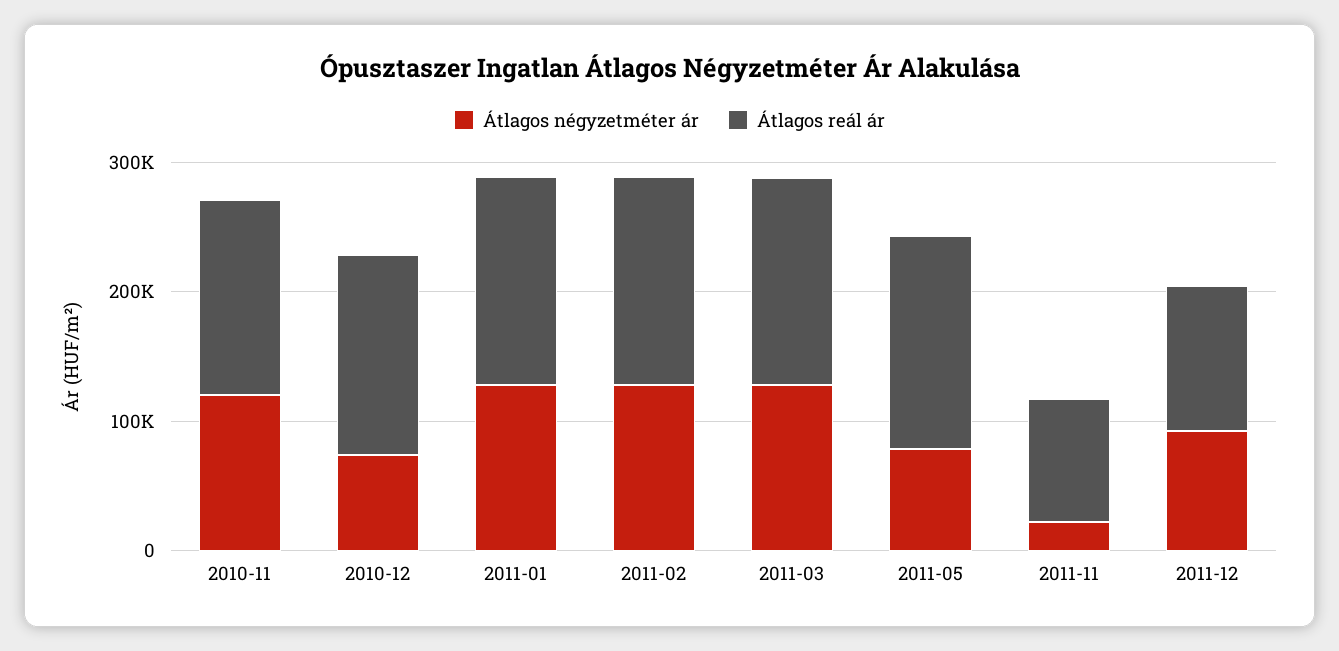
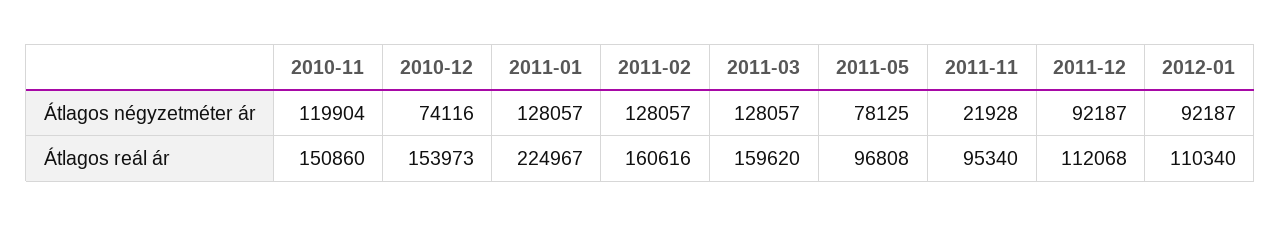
Átlagos reál ár, 2011-01: 160000 -> 224967
Átlagos reál ár, 2011-05: 160000 -> 96808
Átlagos négyzetméter ár, 2012-01: none -> 92187
Átlagos reál ár, 2012-01: none -> 110340

